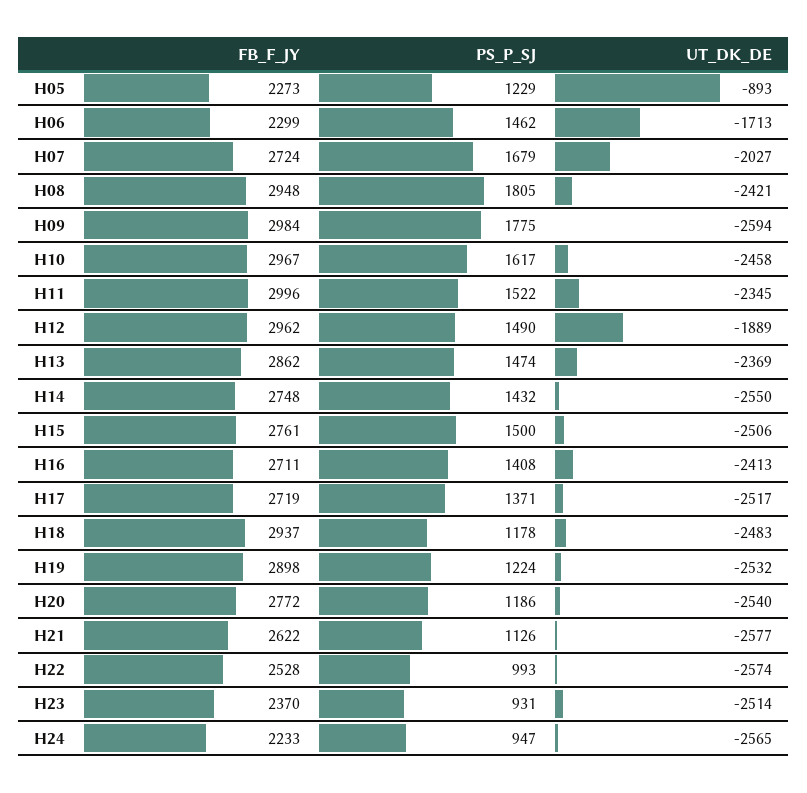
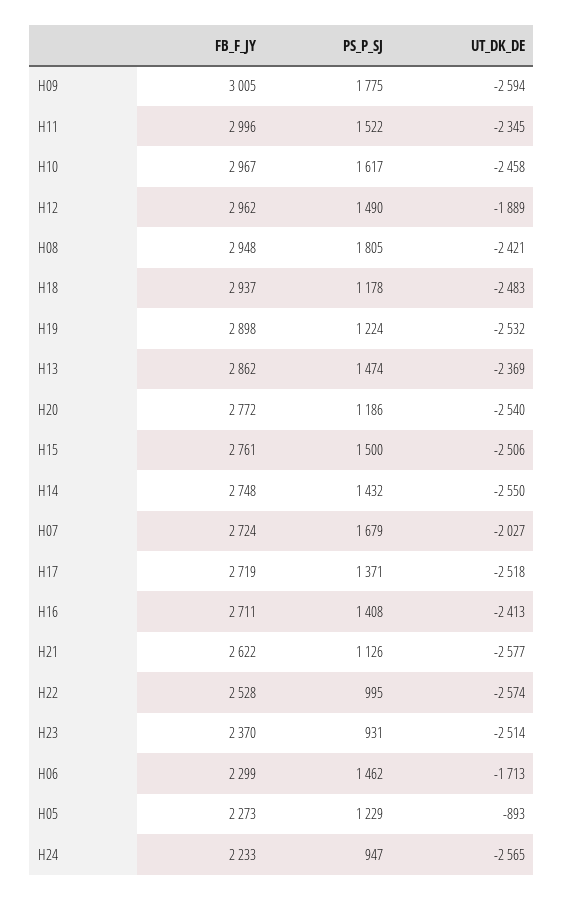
FB_F_JY, H09: 2984 -> 3005
UT_DK_DE, H17: -2517 -> -2518
PS_P_SJ, H22: 993 -> 995

